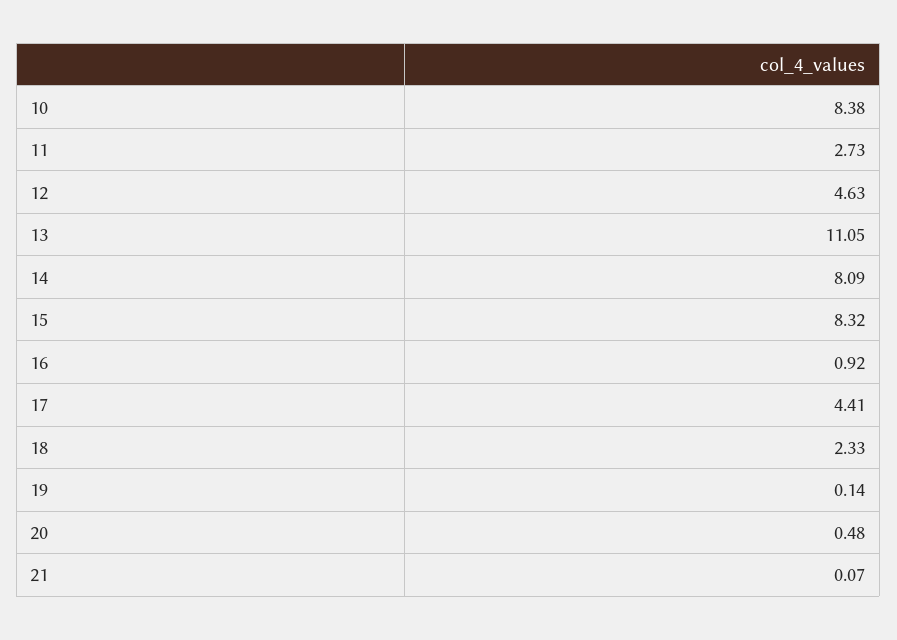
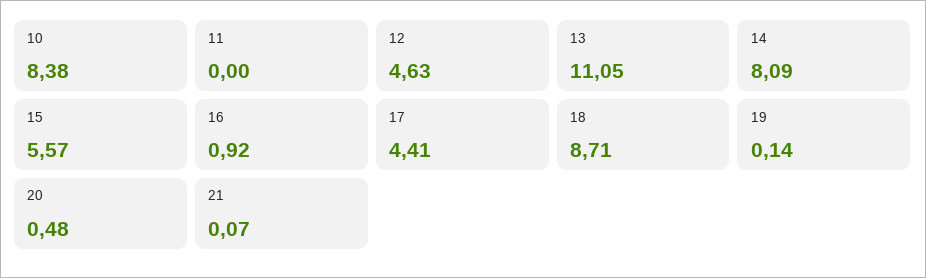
11: 2.73 -> 0
15: 8.32 -> 5.57
18: 2.33 -> 8.71

